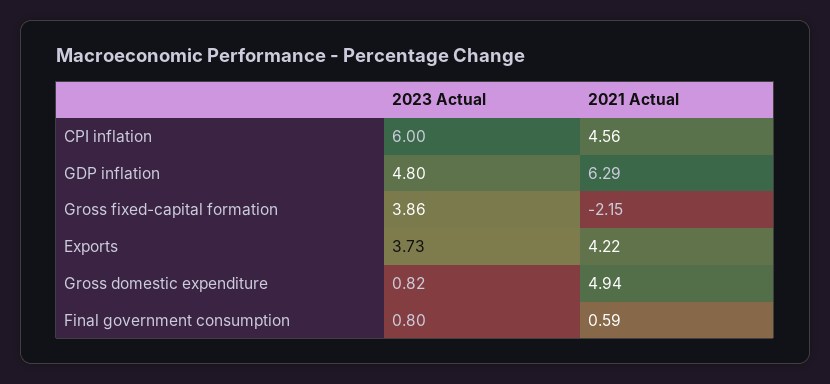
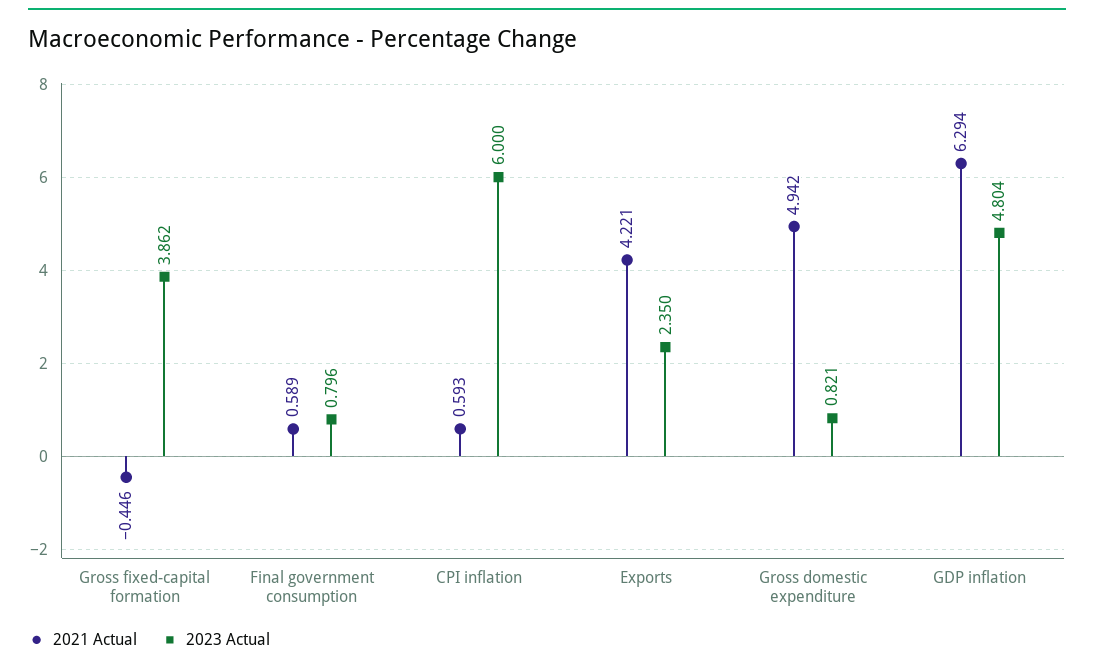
2021 Actual, CPI inflation: 4.56 -> 0.593
2021 Actual, Gross fixed-capital formation: -2.15 -> -0.446
2023 Actual, Exports: 3.73 -> 2.35

